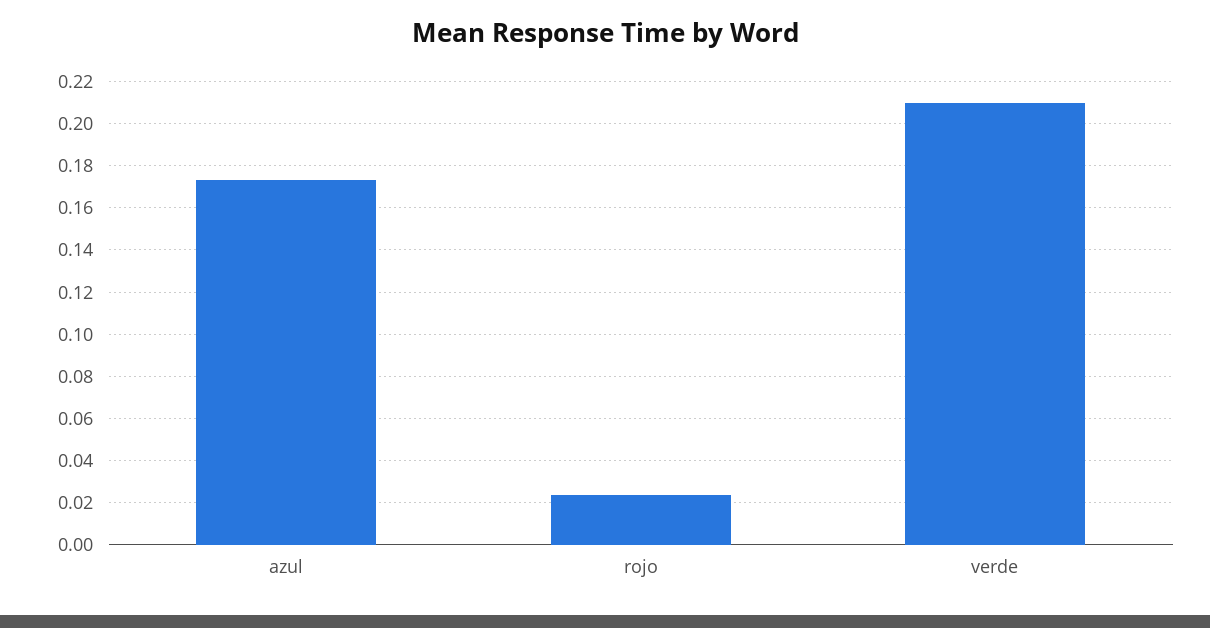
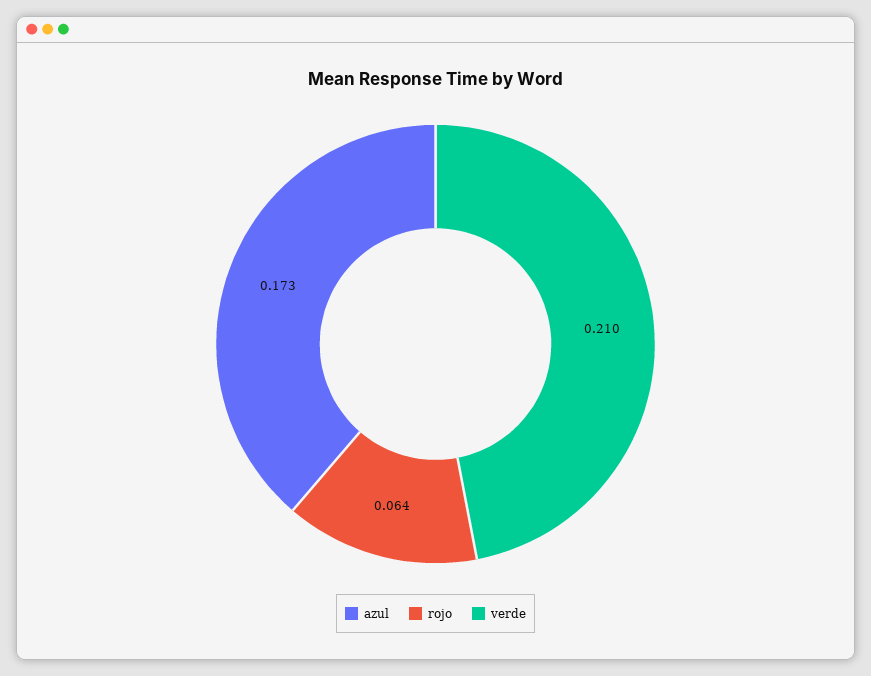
rojo: 0.025 -> 0.064

